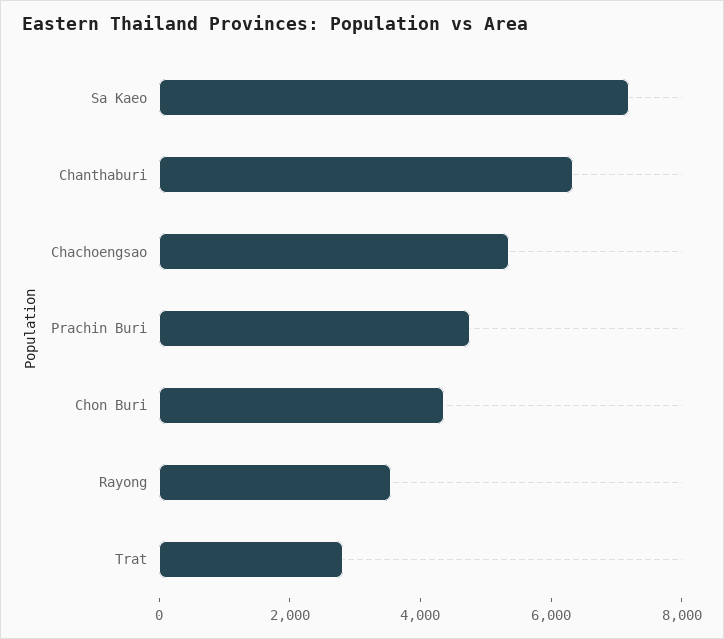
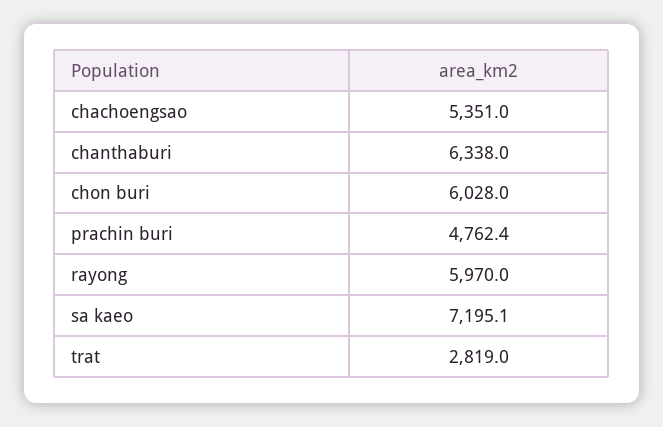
Chon Buri: 4500 -> 6028
Rayong: 3500 -> 5970

